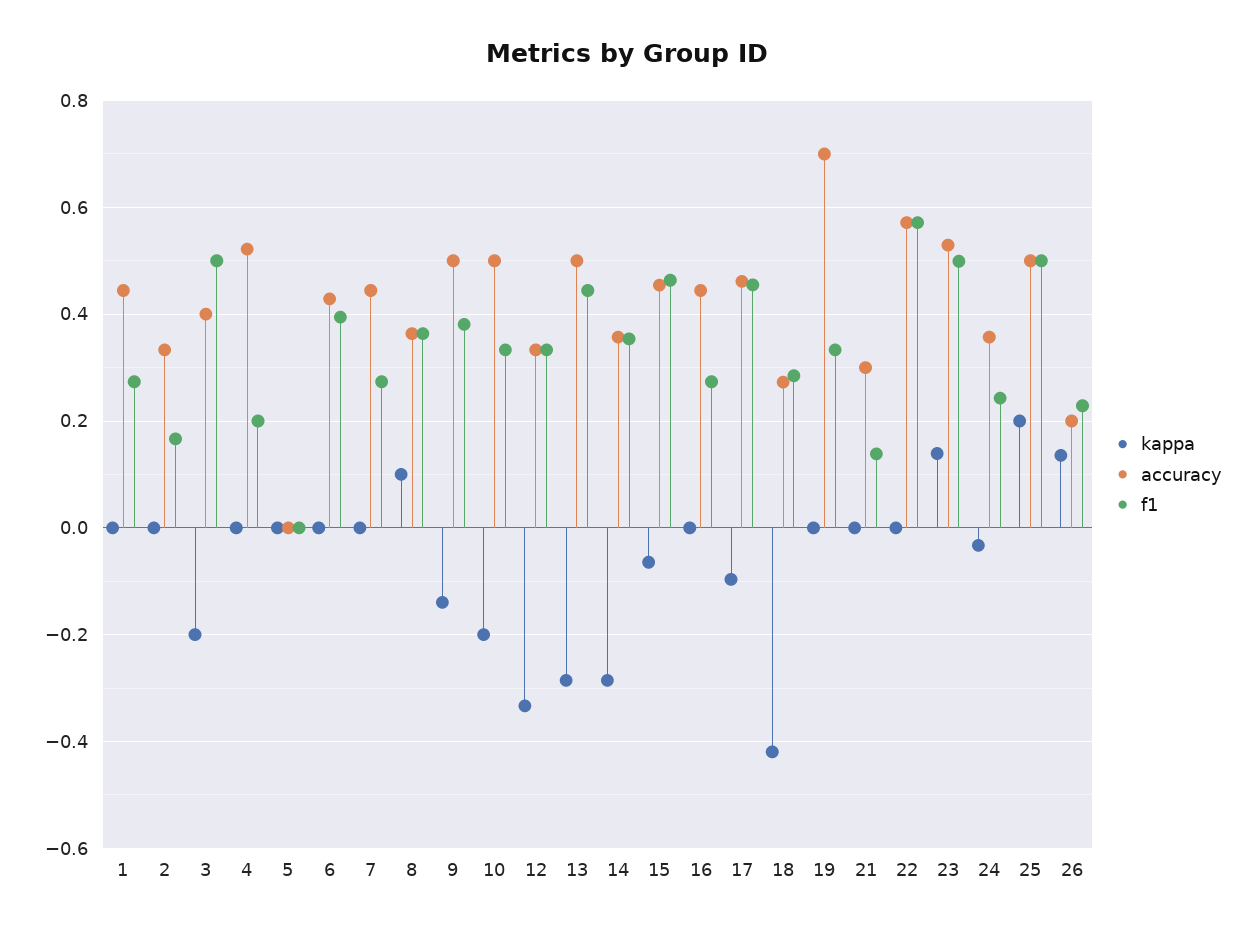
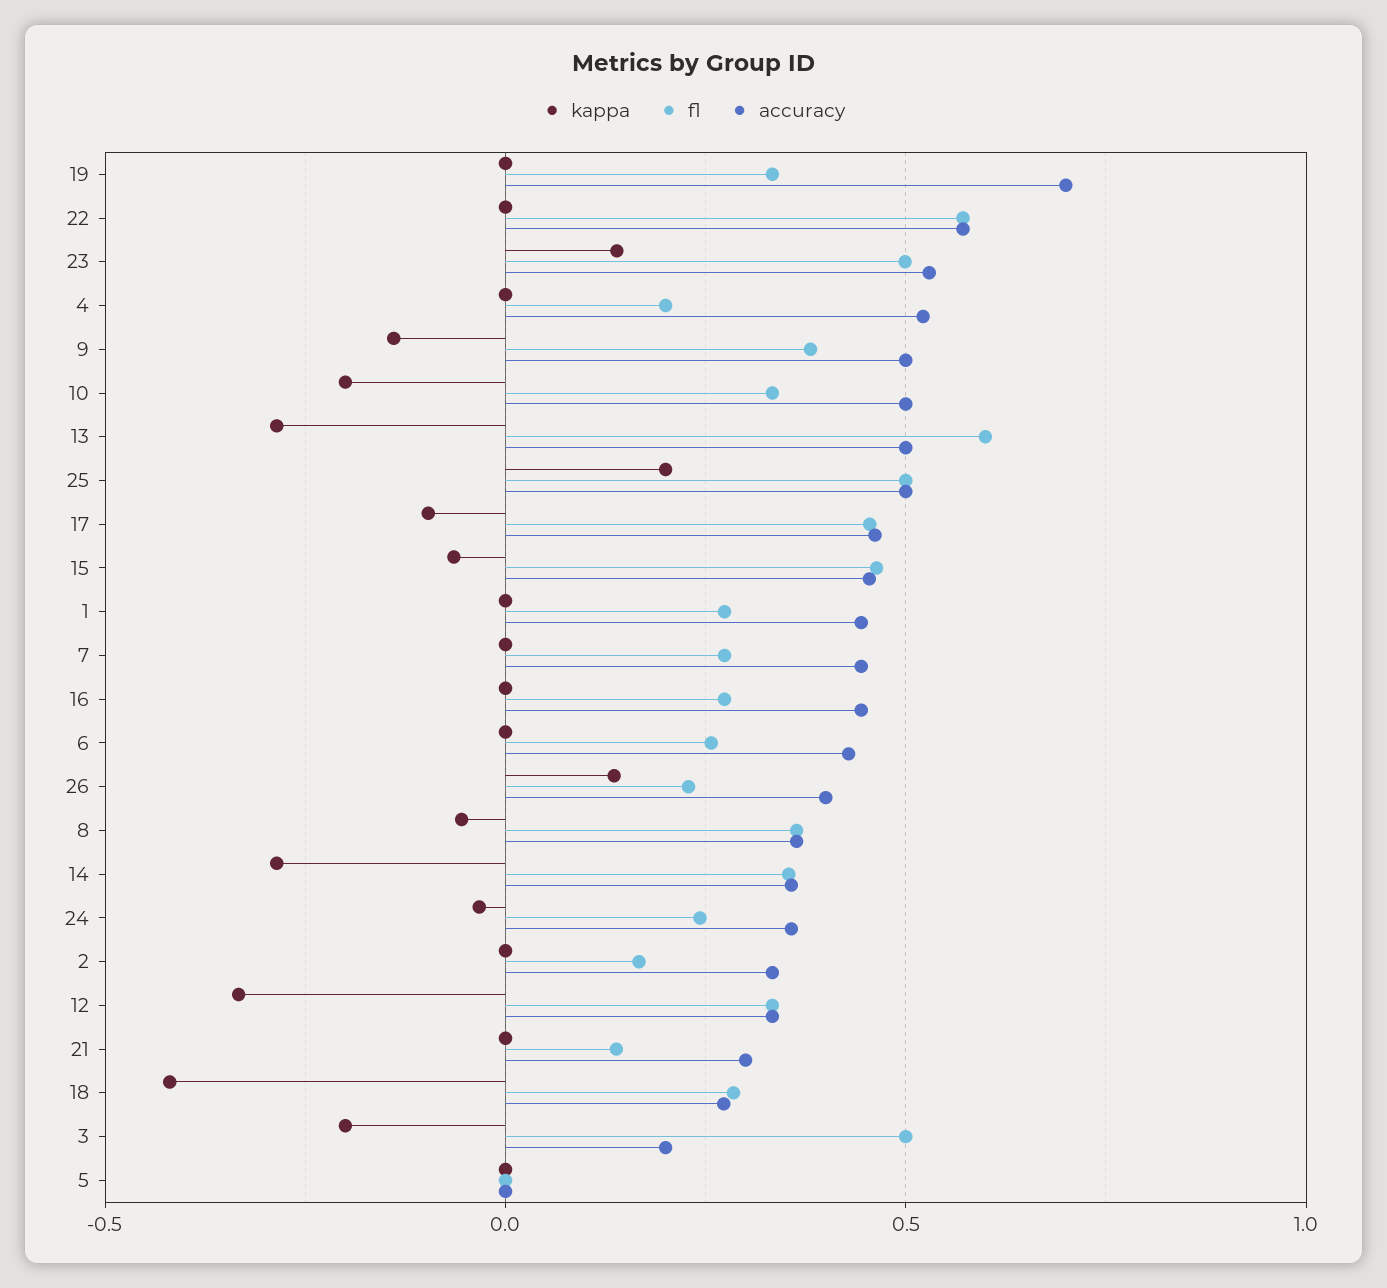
accuracy, 3: 0.4 -> 0.2
f1, 6: 0.4 -> 0.25
kappa, 8: 0.1 -> -0.05
f1, 13: 0.44 -> 0.6
accuracy, 26: 0.2 -> 0.4

